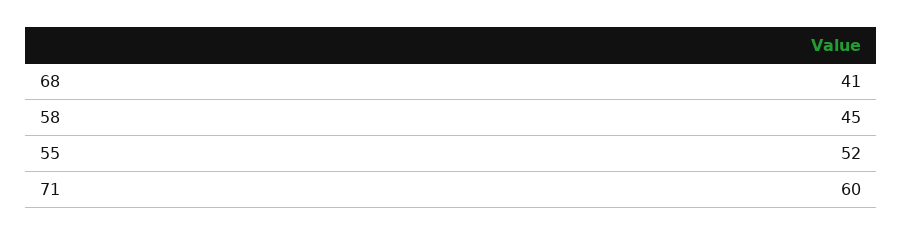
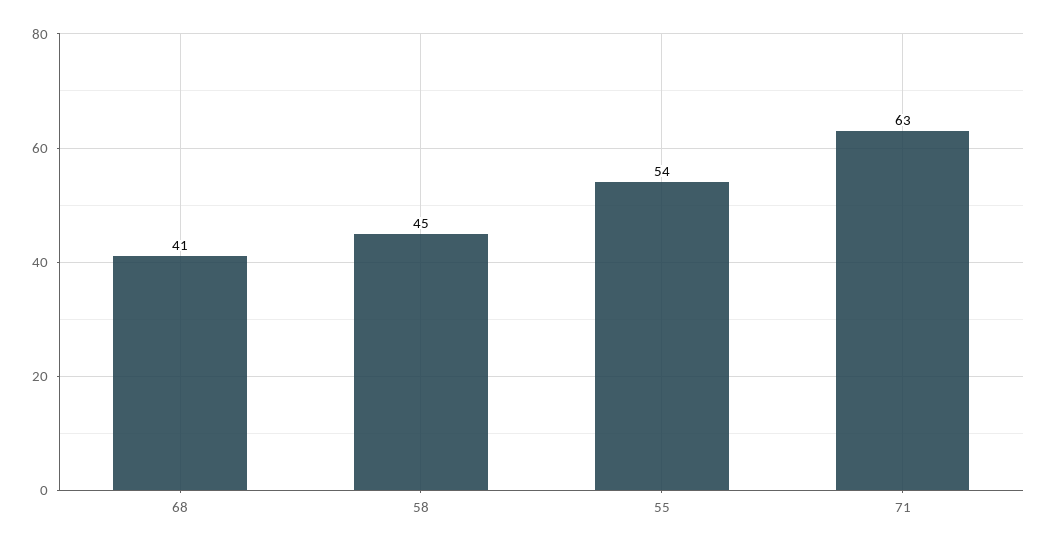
55: 52 -> 54
71: 60 -> 63

